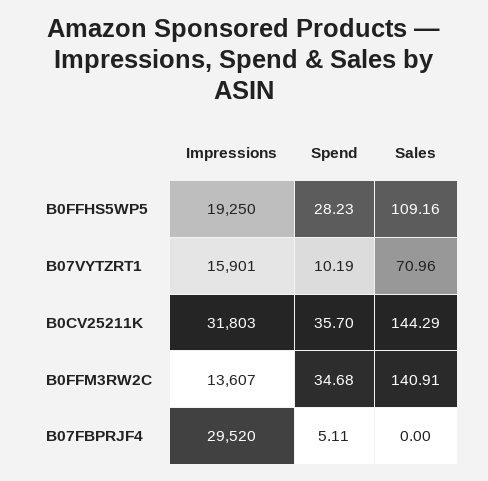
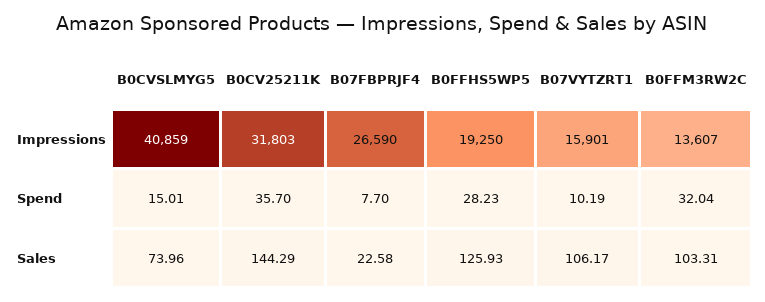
Sales, B0FFHS5WP5: 109.16 -> 125.93
Sales, B07VYTZRT1: 70.96 -> 106.17
Spend, B0FFM3RW2C: 34.68 -> 32.04
Sales, B0FFM3RW2C: 140.91 -> 103.31
Impressions, B07FBPRJF4: 29520 -> 26590
Spend, B07FBPRJF4: 5.11 -> 7.7
Sales, B07FBPRJF4: 0 -> 22.58
Impressions, B0CVSLMYG5: none -> 40859
Spend, B0CVSLMYG5: none -> 15.01
Sales, B0CVSLMYG5: none -> 73.96

